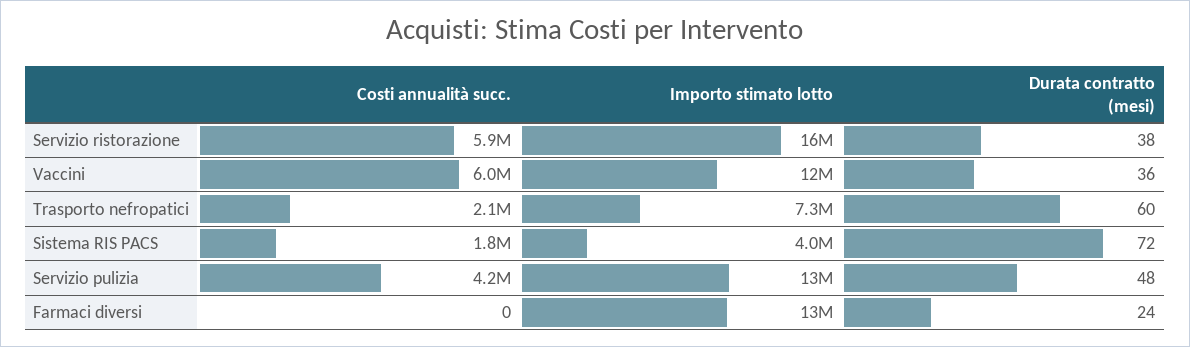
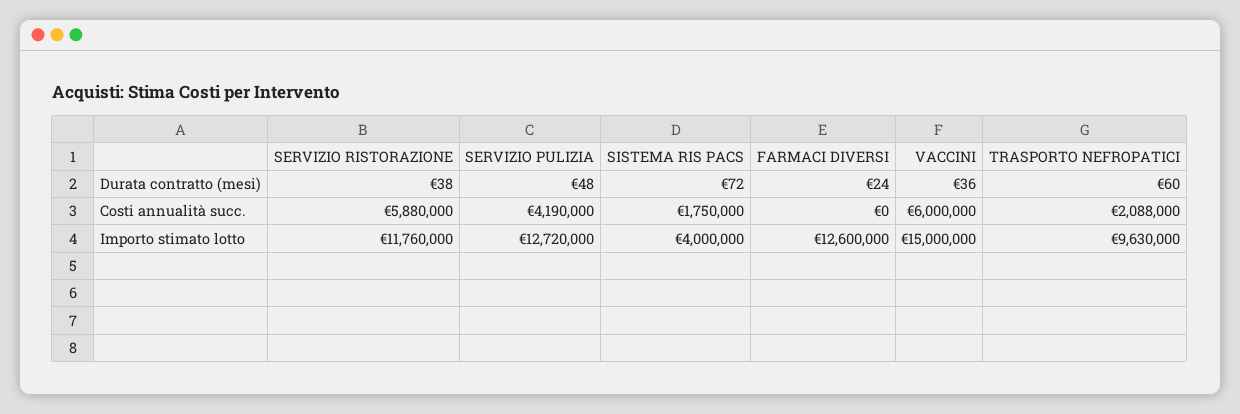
Importo stimato lotto, Servizio ristorazione: 16000000 -> 11760000
Importo stimato lotto, Vaccini: 12000000 -> 15000000
Importo stimato lotto, Trasporto nefropatici: 7300000 -> 9630000

